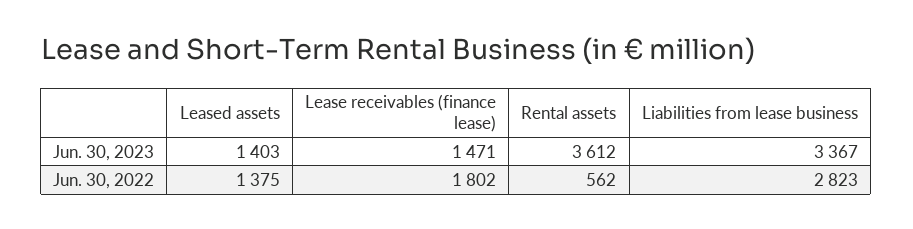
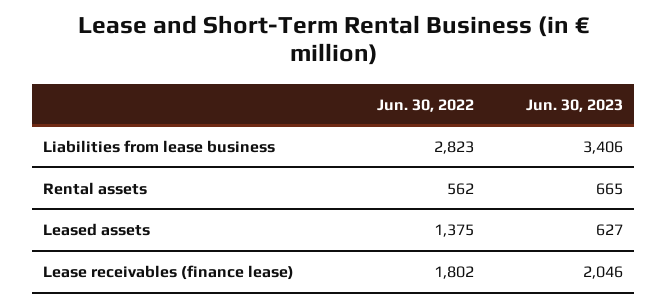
Leased assets, Jun. 30, 2023: 1403 -> 627
Lease receivables (finance lease), Jun. 30, 2023: 1471 -> 2046
Rental assets, Jun. 30, 2023: 3612 -> 665
Liabilities from lease business, Jun. 30, 2023: 3367 -> 3406

